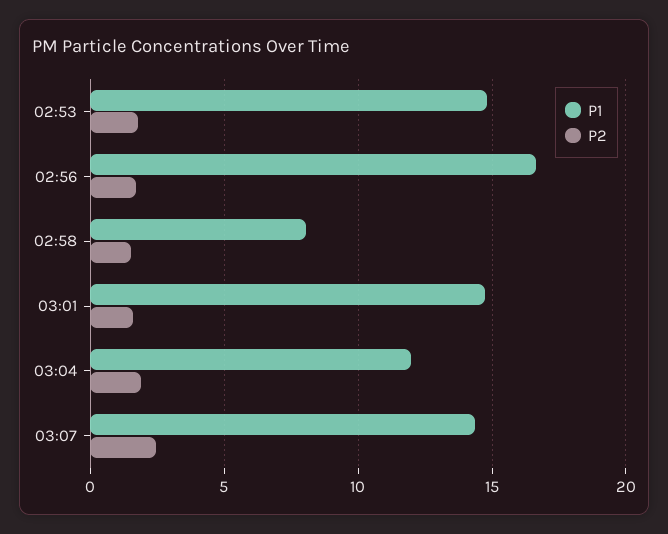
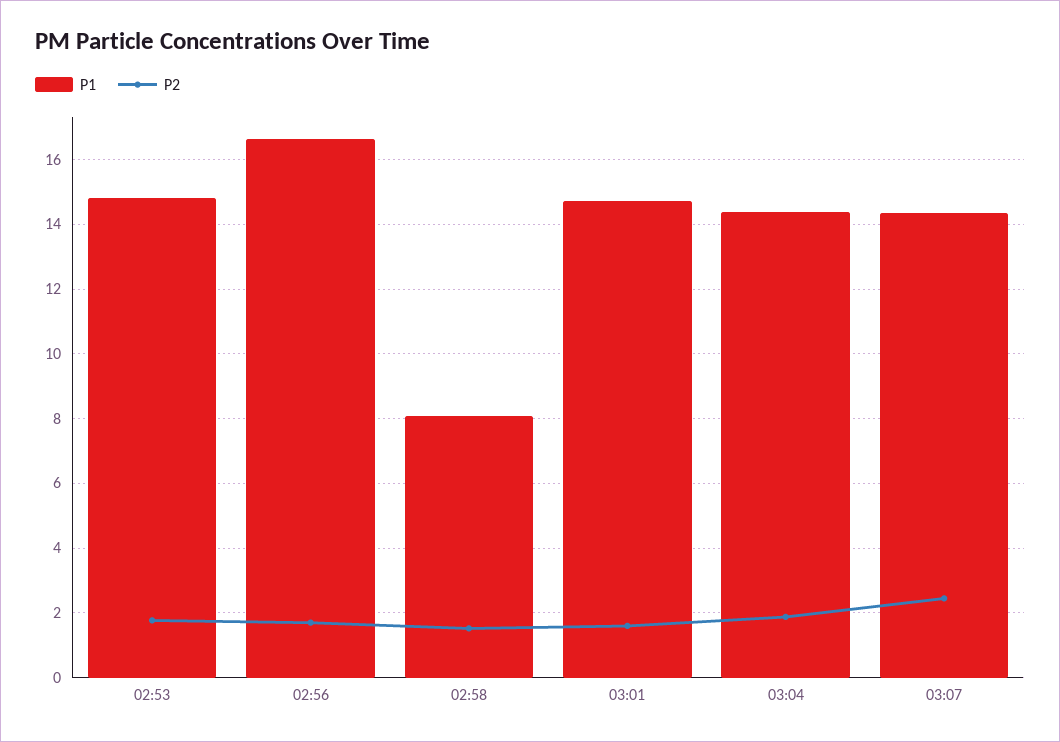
P1, 03:04: 12 -> 14.4

